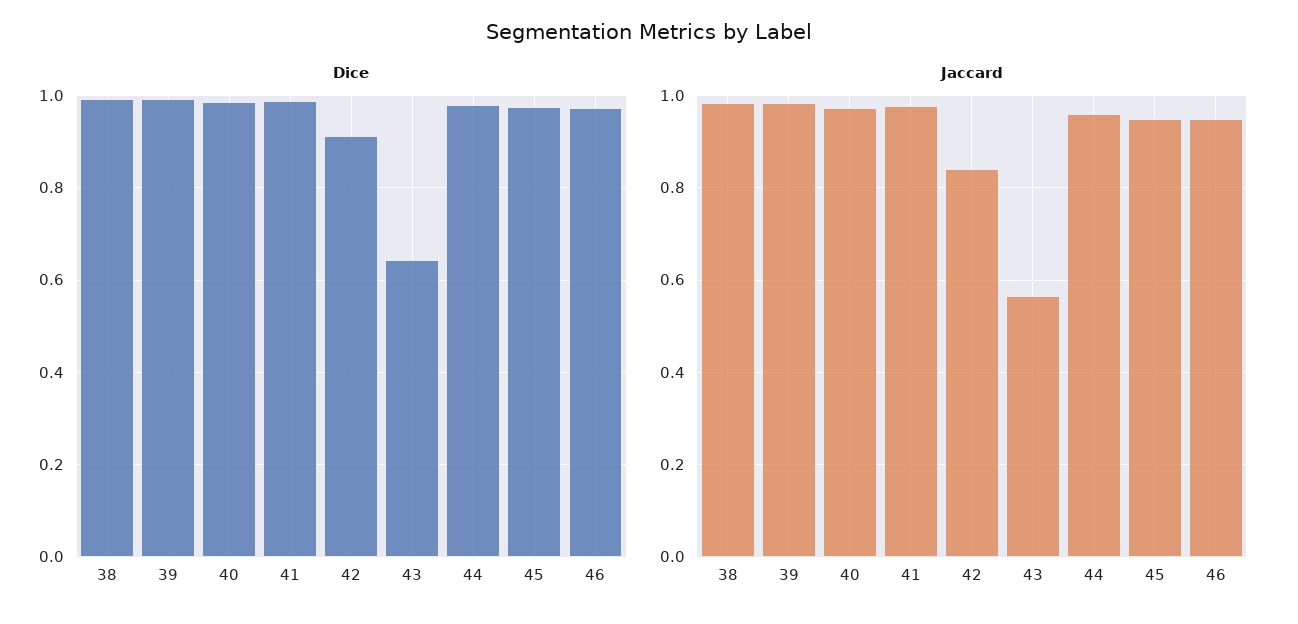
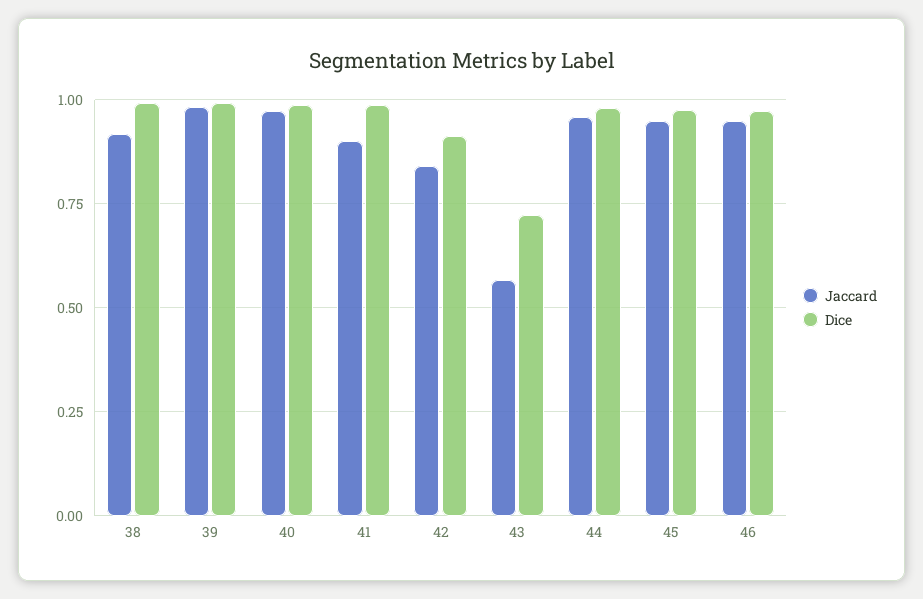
Dice, 43: 0.64 -> 0.725
Jaccard, 38: 0.98 -> 0.925
Jaccard, 41: 0.98 -> 0.9

